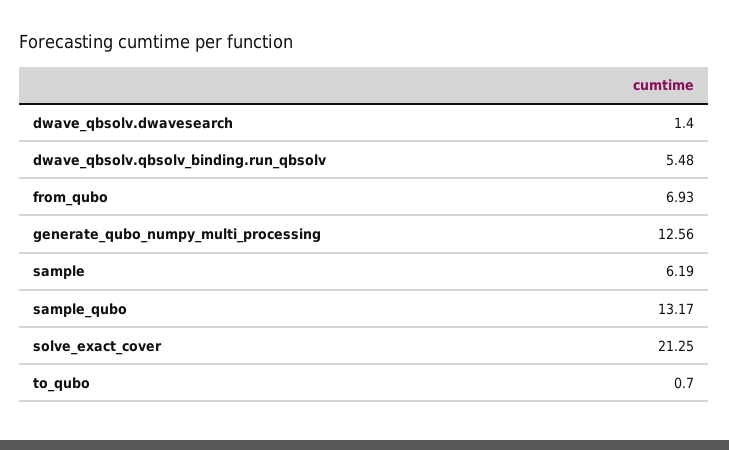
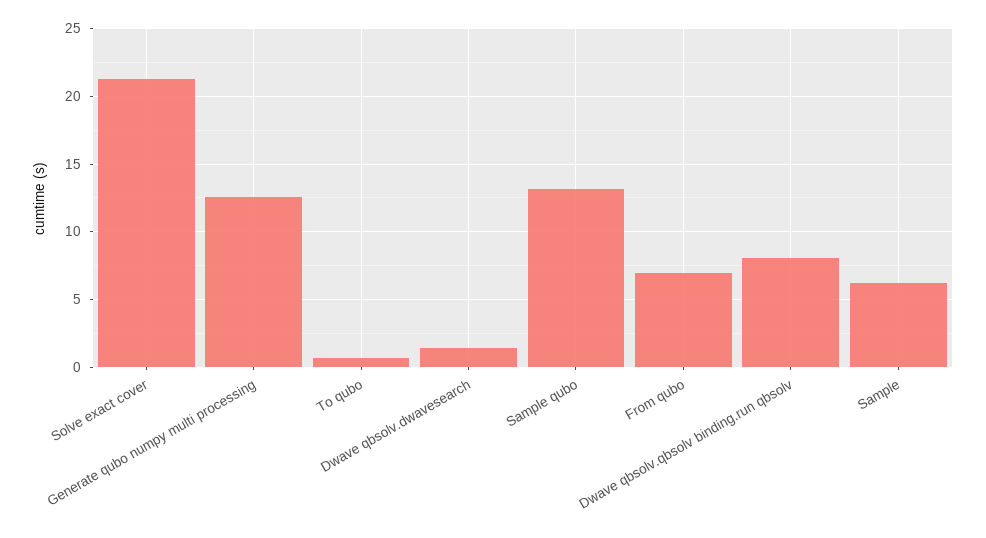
dwave_qbsolv.qbsolv_binding.run_qbsolv: 5.48 -> 8

